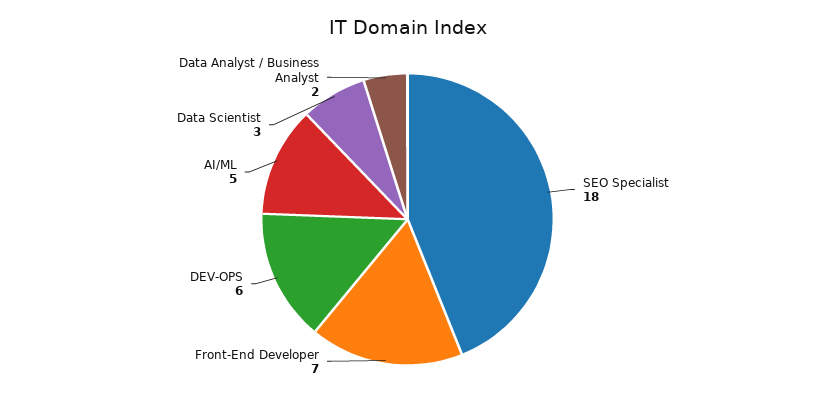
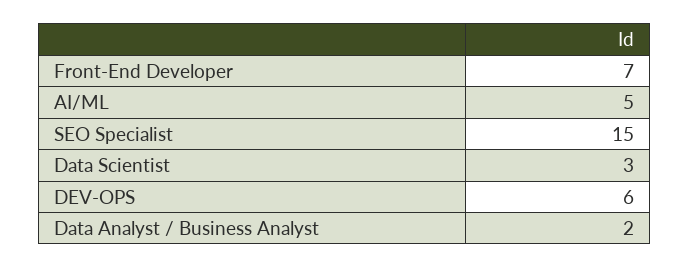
SEO Specialist: 18 -> 15

